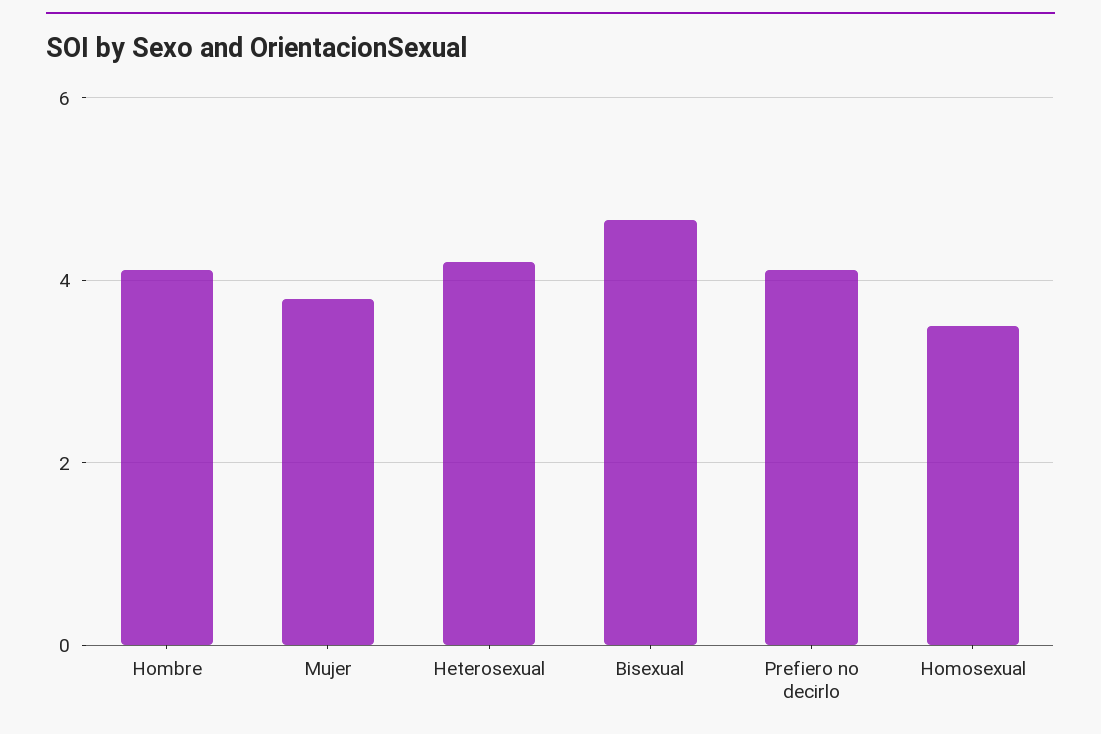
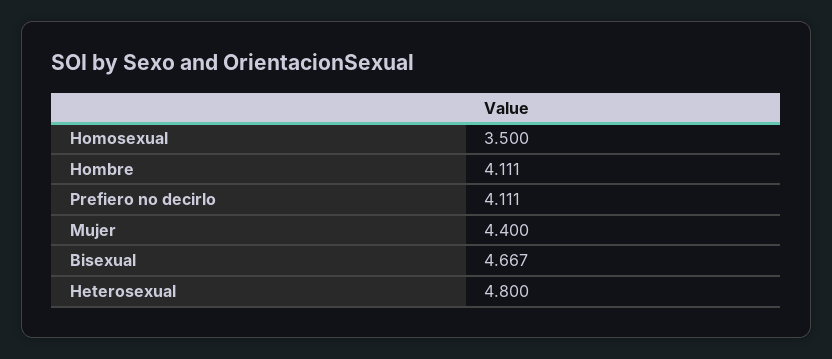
Mujer: 3.8 -> 4.4
Heterosexual: 4.2 -> 4.8

